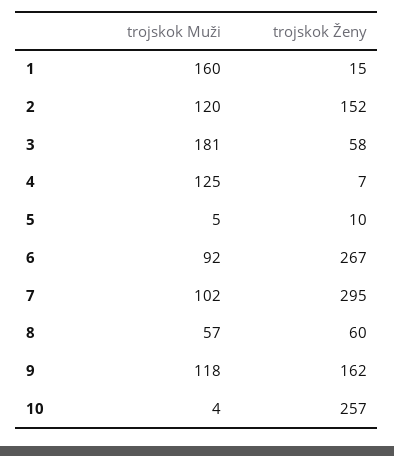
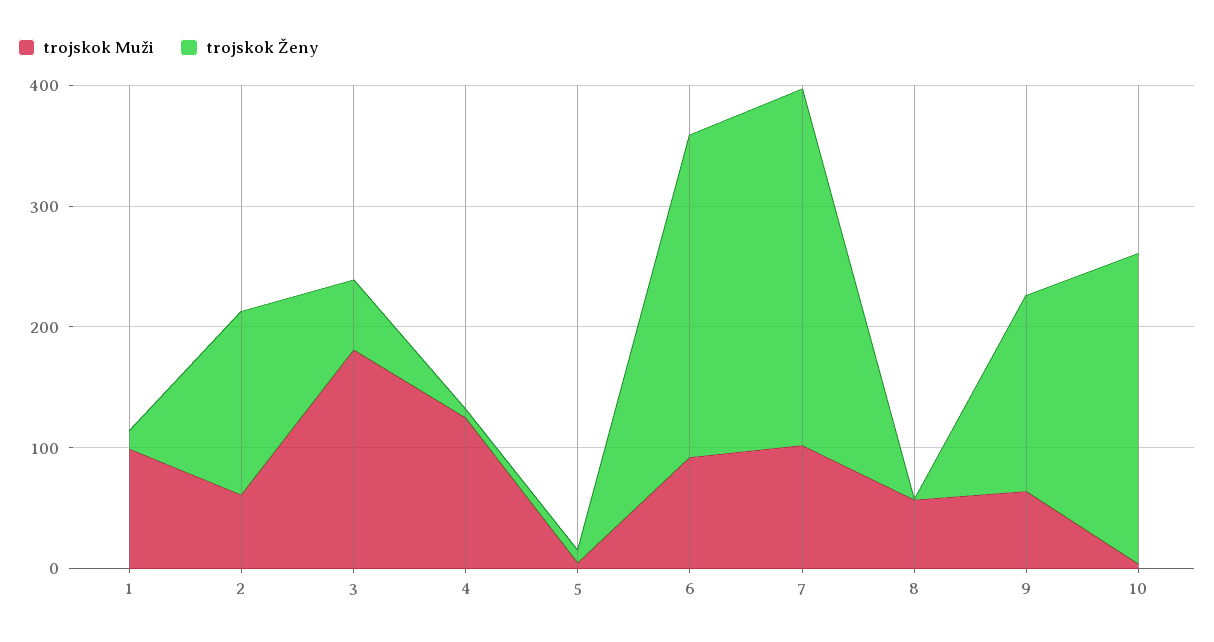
trojskok Muži, 1: 160 -> 100
trojskok Muži, 2: 120 -> 60
trojskok Ženy, 8: 60 -> 0
trojskok Muži, 9: 118 -> 60

